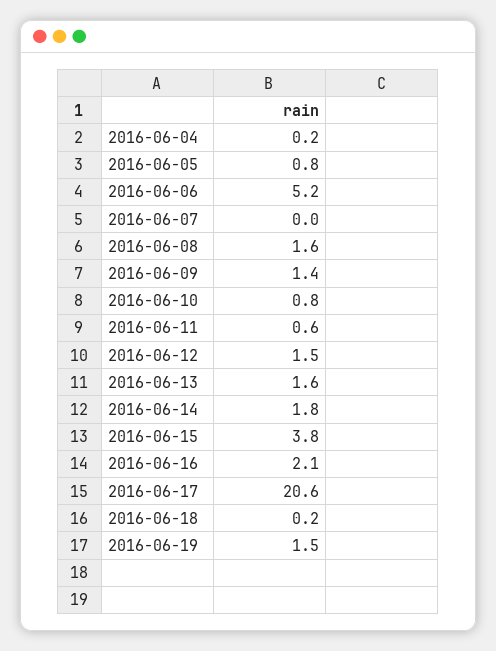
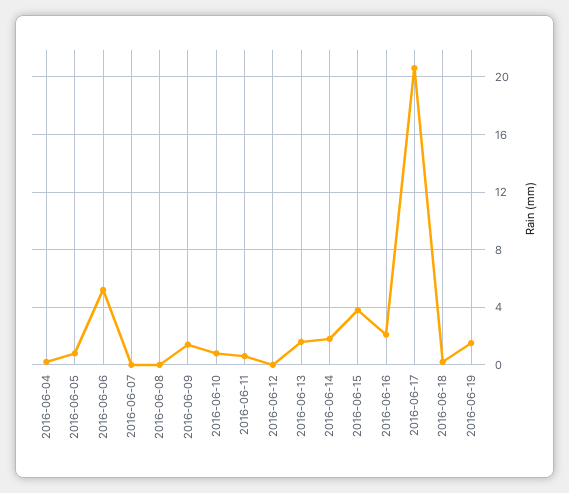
2016-06-08: 1.6 -> 0
2016-06-12: 1.5 -> 0

